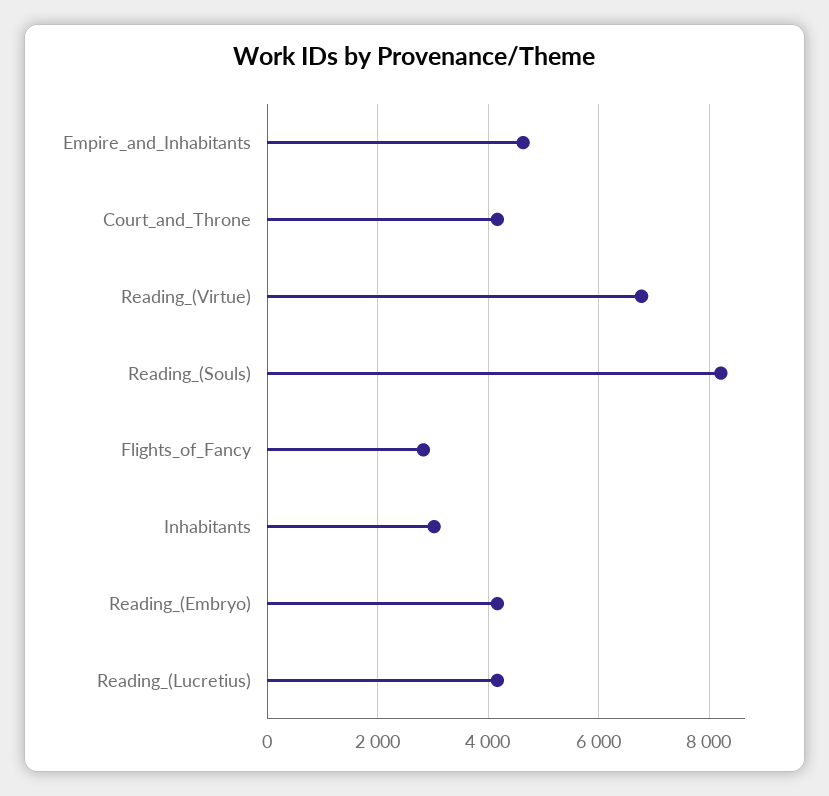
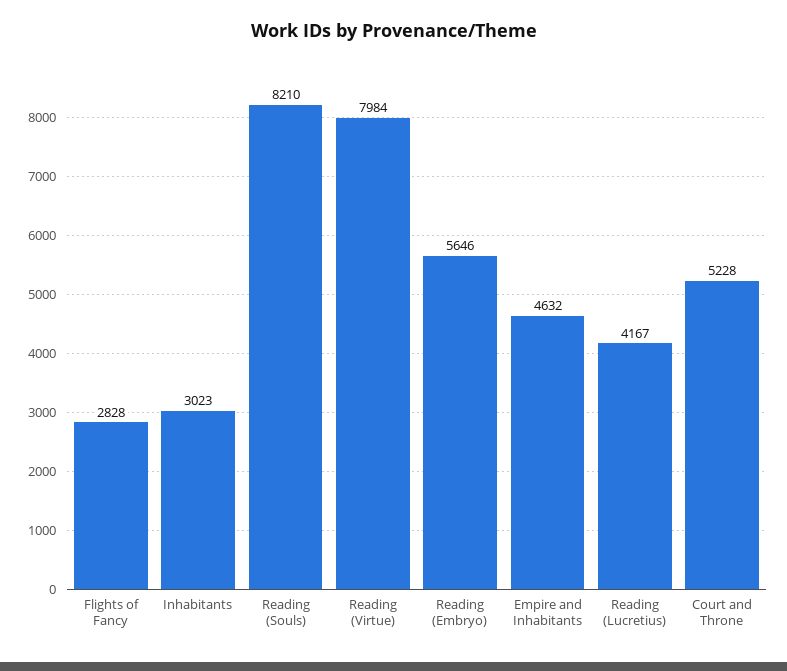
Court_and_Throne: 4200 -> 5228
Reading_(Virtue): 6800 -> 7984
Reading_(Embryo): 4200 -> 5646

